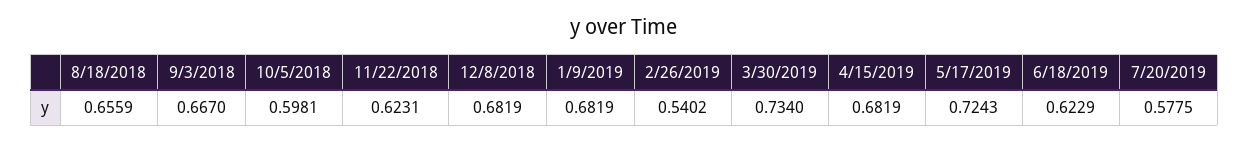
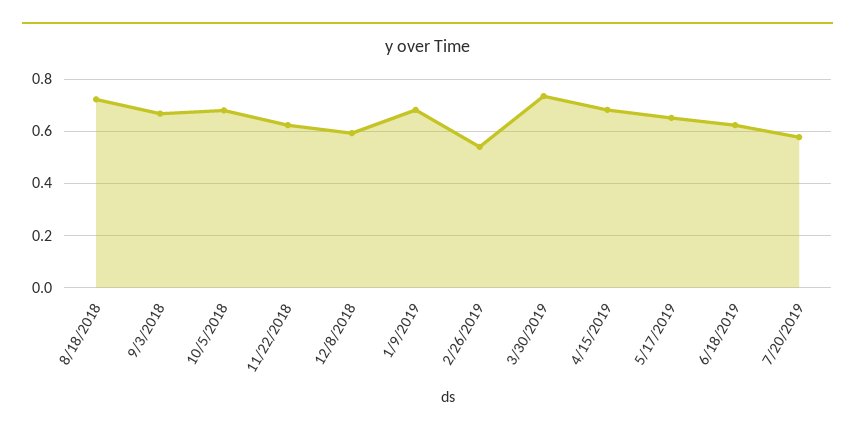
8/18/2018: 0.6559 -> 0.725
10/5/2018: 0.5981 -> 0.675
12/8/2018: 0.6819 -> 0.6
5/17/2019: 0.7243 -> 0.65

